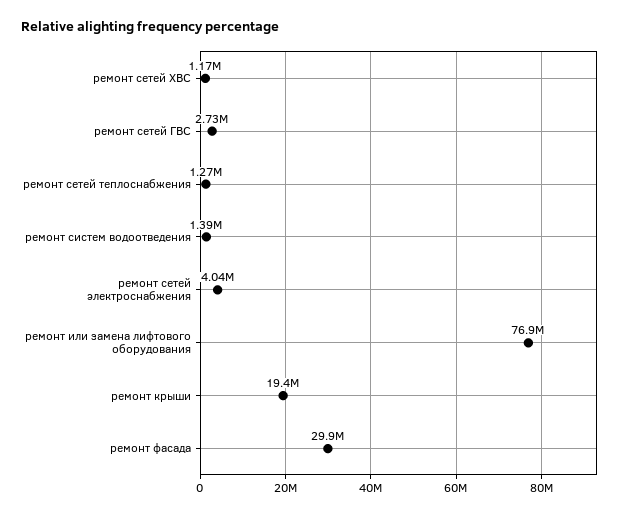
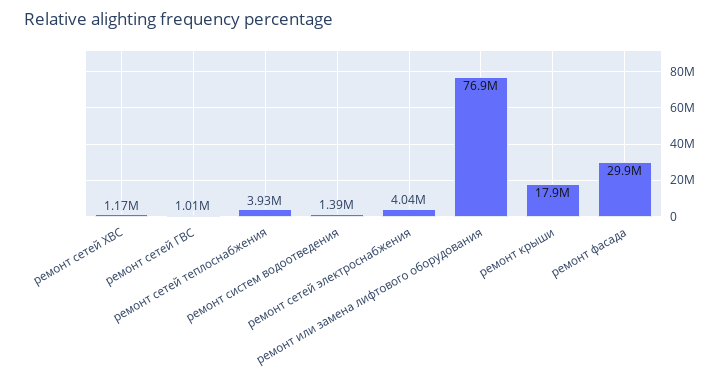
ремонт сетей ГВС: 2730000 -> 1010000
ремонт сетей теплоснабжения: 1270000 -> 3930000
ремонт крыши: 19400000 -> 17900000

